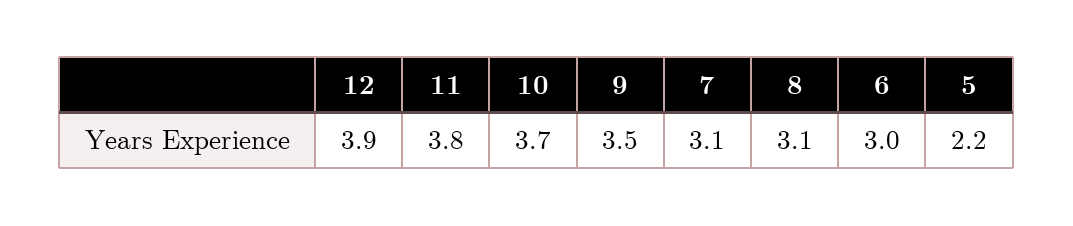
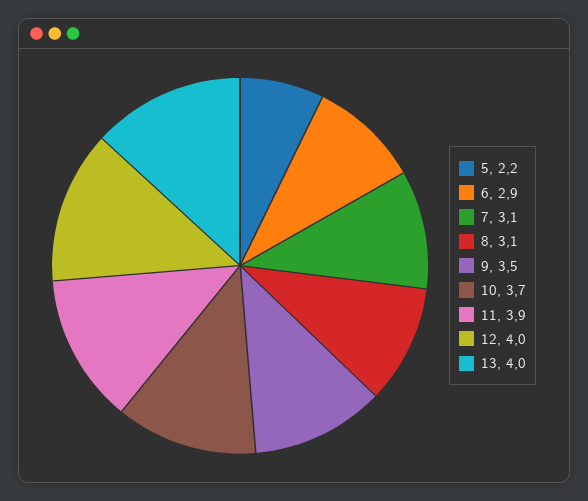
12: 3.9 -> 4
11: 3.8 -> 3.9
6: 3 -> 2.9
13: none -> 4

